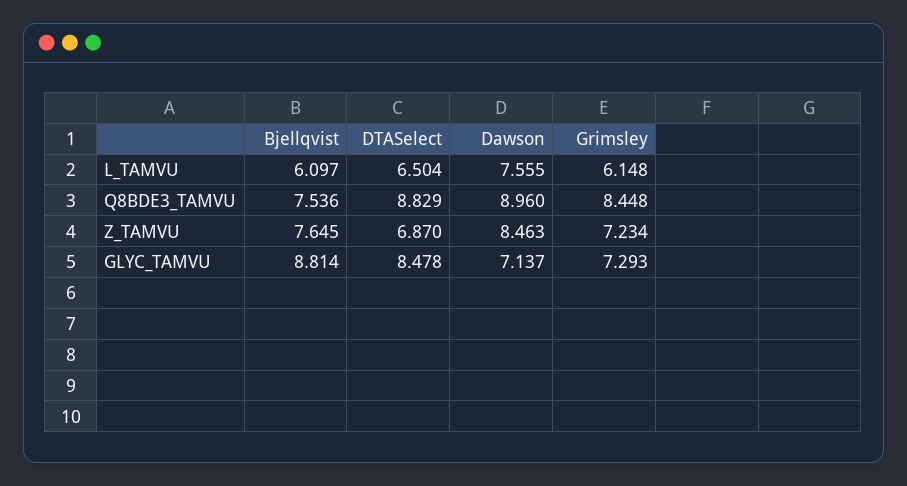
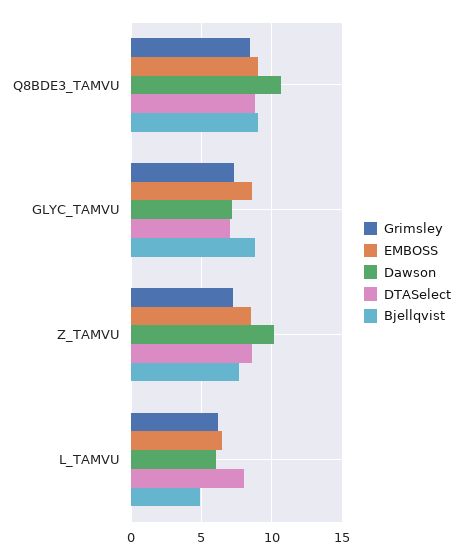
Bjellqvist, L_TAMVU: 6.097 -> 5
DTASelect, L_TAMVU: 6.504 -> 8
Dawson, L_TAMVU: 7.555 -> 6
Bjellqvist, Q8BDE3_TAMVU: 7.536 -> 9
Dawson, Q8BDE3_TAMVU: 8.96 -> 10.5
DTASelect, Z_TAMVU: 6.87 -> 8.5
Dawson, Z_TAMVU: 8.463 -> 10
DTASelect, GLYC_TAMVU: 8.478 -> 7
EMBOSS, Q8BDE3_TAMVU: none -> 9
EMBOSS, GLYC_TAMVU: none -> 8.5
EMBOSS, Z_TAMVU: none -> 8.5
EMBOSS, L_TAMVU: none -> 6.5

